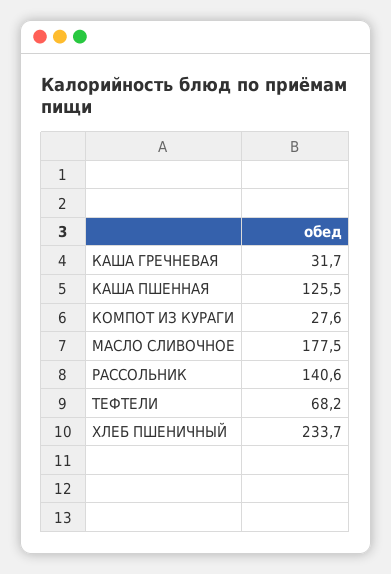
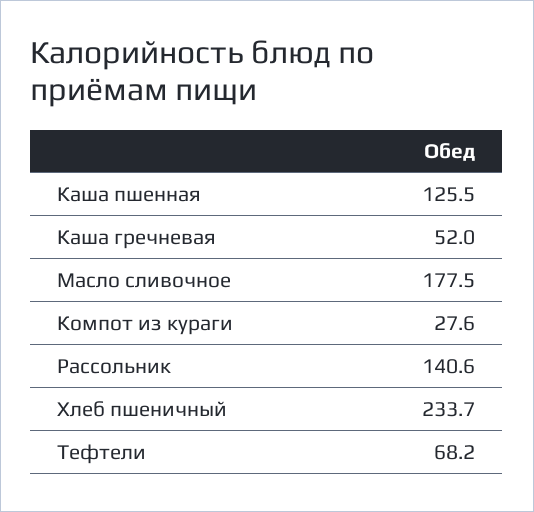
КАША ГРЕЧНЕВАЯ: 31.7 -> 52

